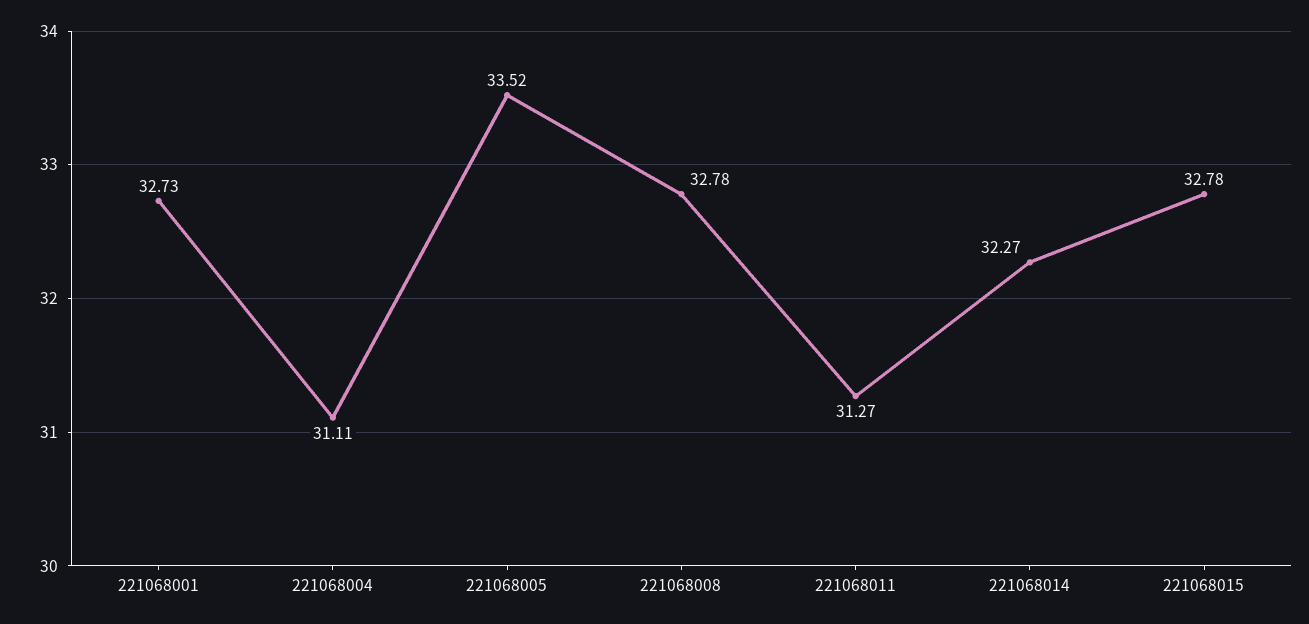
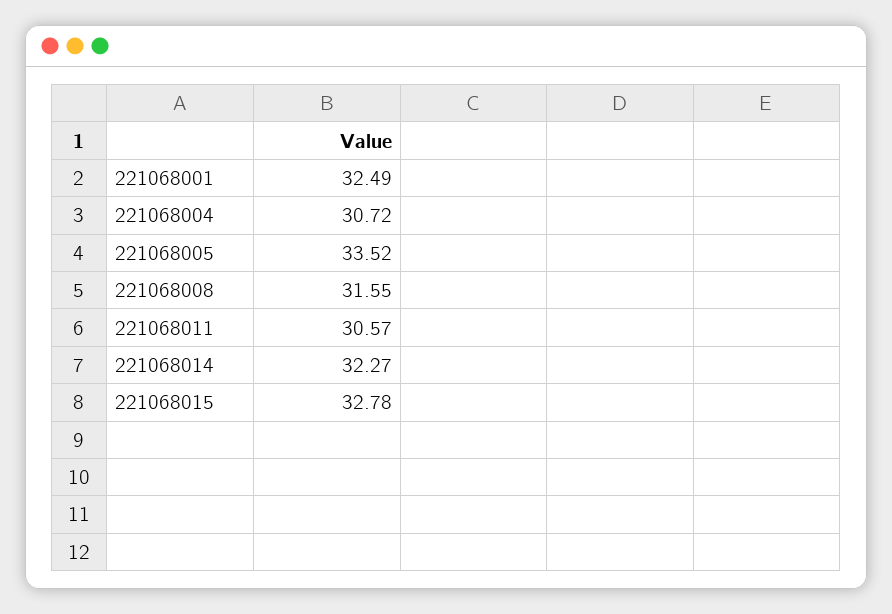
221068001: 32.73 -> 32.49
221068004: 31.11 -> 30.72
221068008: 32.78 -> 31.55
221068011: 31.27 -> 30.57

